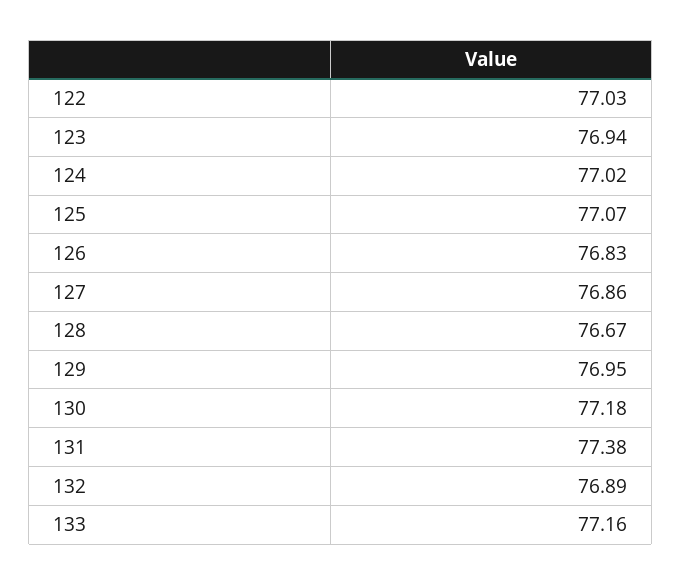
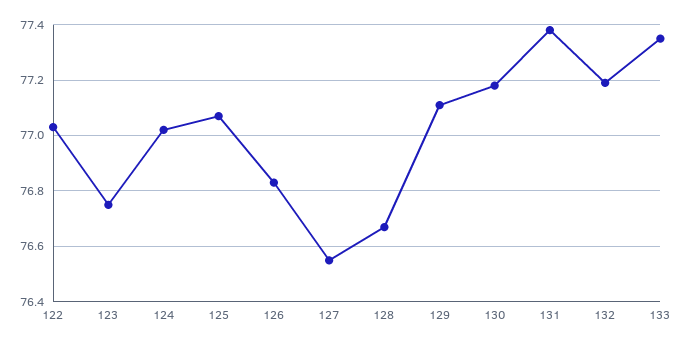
123: 76.94 -> 76.75
127: 76.86 -> 76.55
129: 76.95 -> 77.1
132: 76.89 -> 77.2
133: 77.16 -> 77.35

